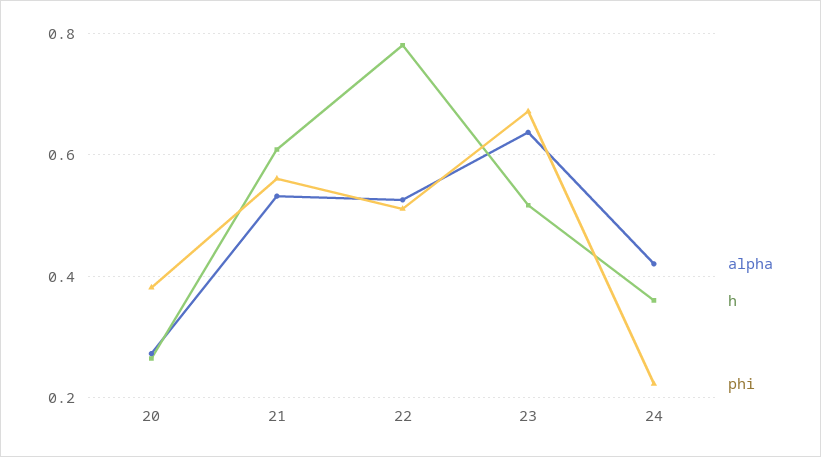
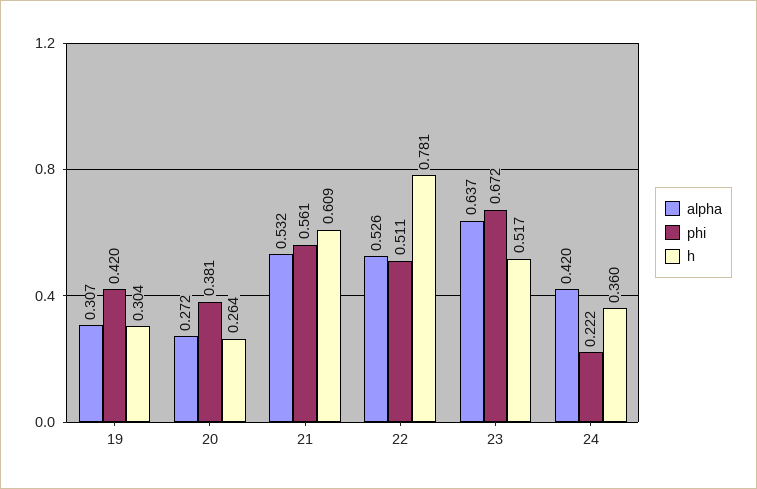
alpha, 19: none -> 0.307
phi, 19: none -> 0.42
h, 19: none -> 0.304

